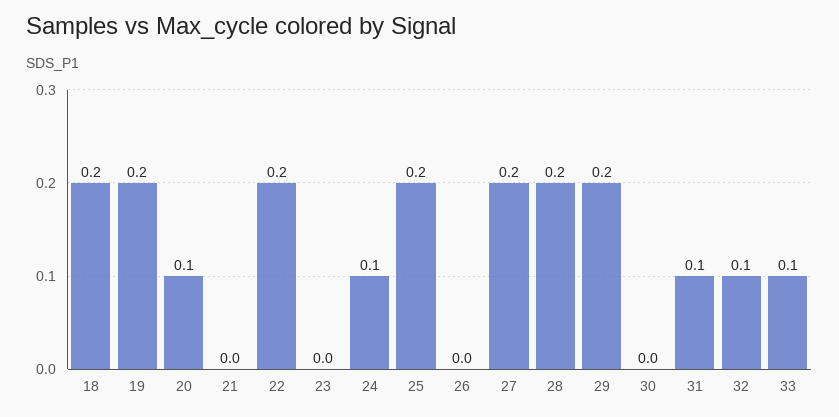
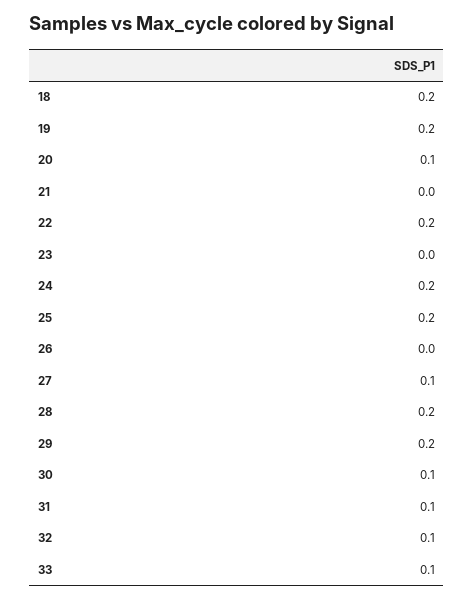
24: 0.1 -> 0.2
27: 0.2 -> 0.1
30: 0 -> 0.1

